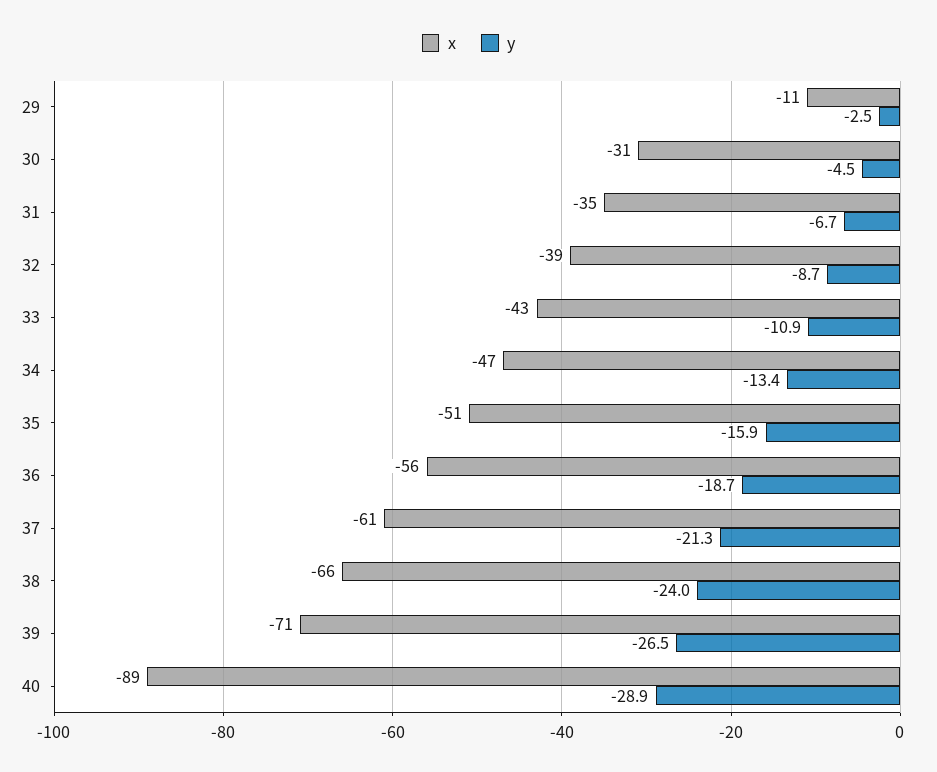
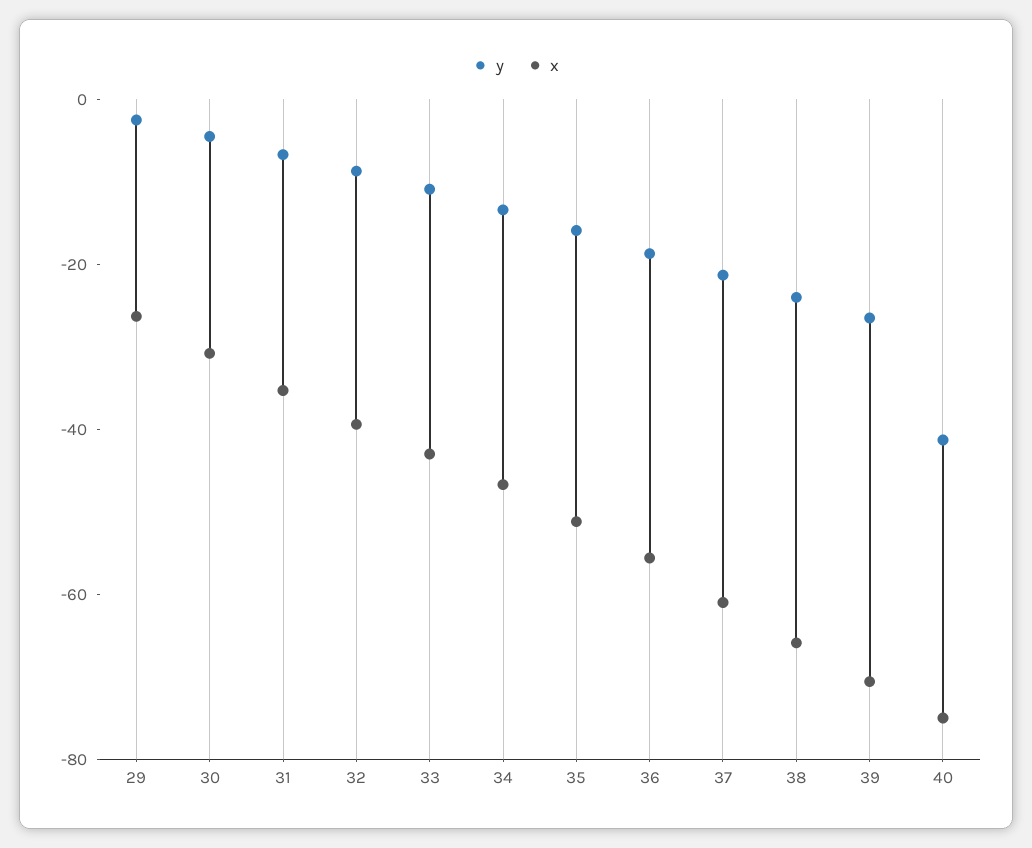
x, 29: -11 -> -25
x, 40: -89 -> -75
y, 40: -28.9 -> -40

